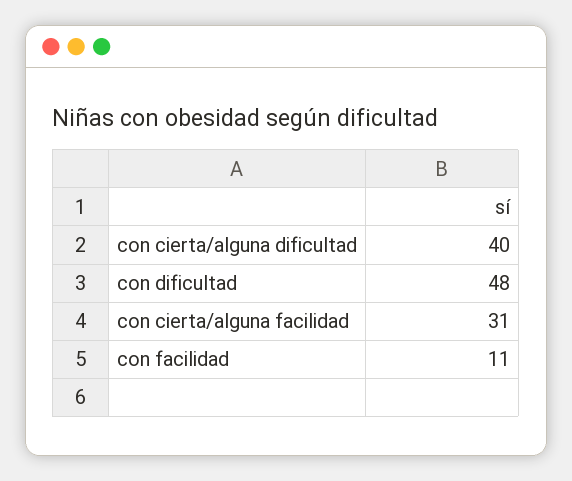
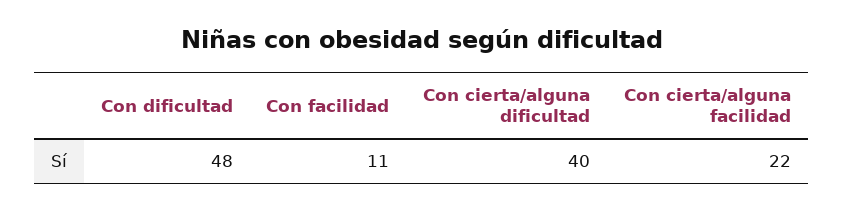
con cierta/alguna facilidad: 31 -> 22

